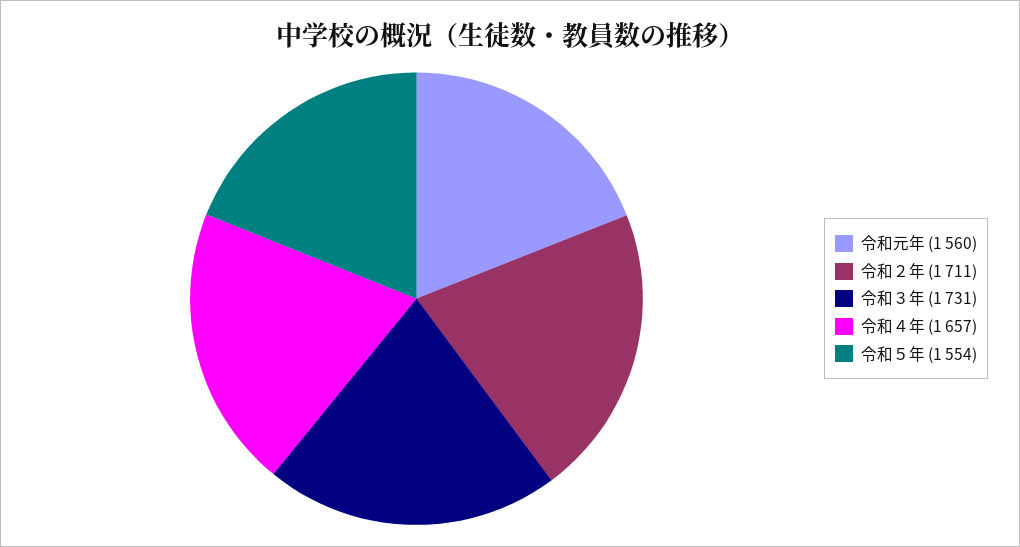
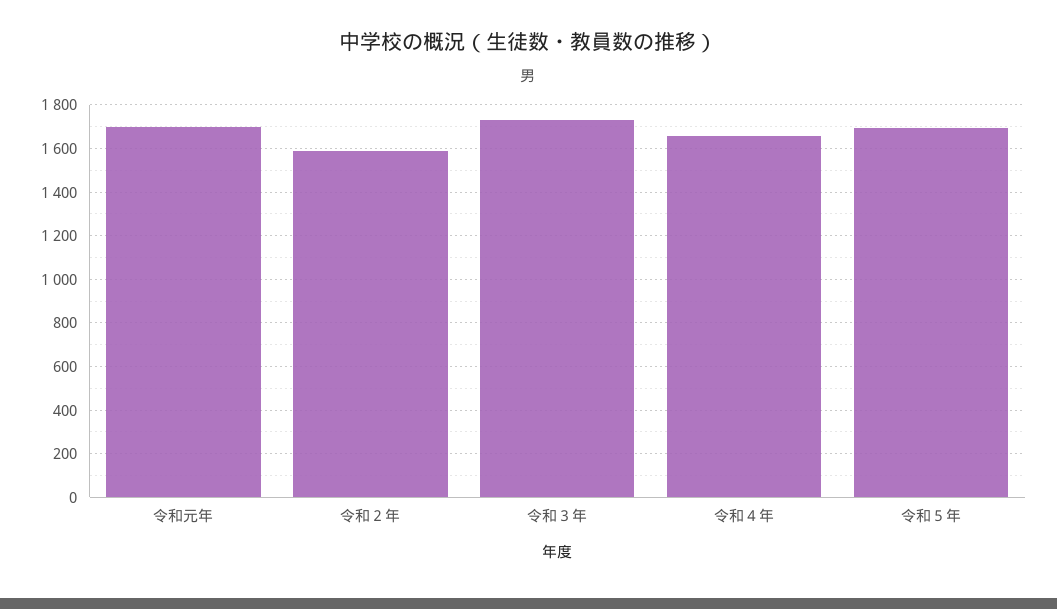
令和元年: 1560 -> 1700
令和２年: 1711 -> 1600
令和５年: 1554 -> 1700

